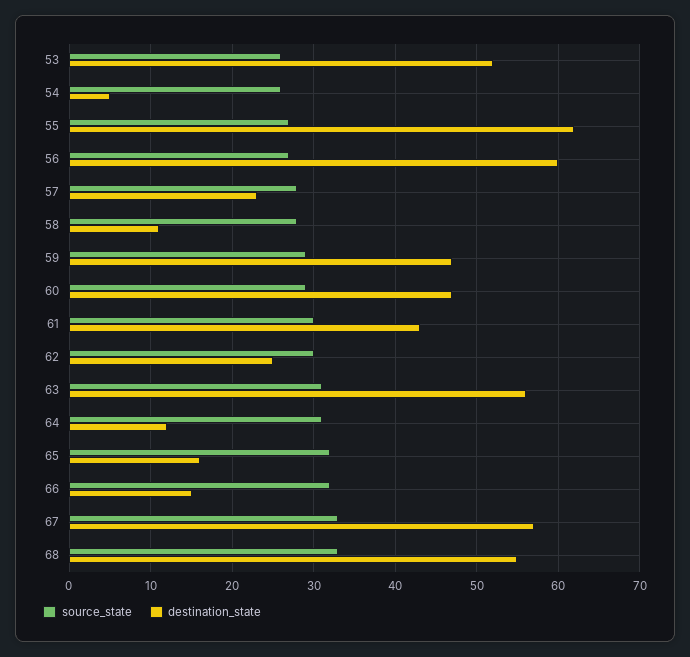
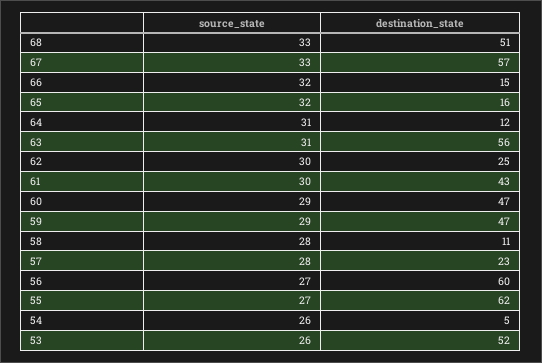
destination_state, 68: 55 -> 51

